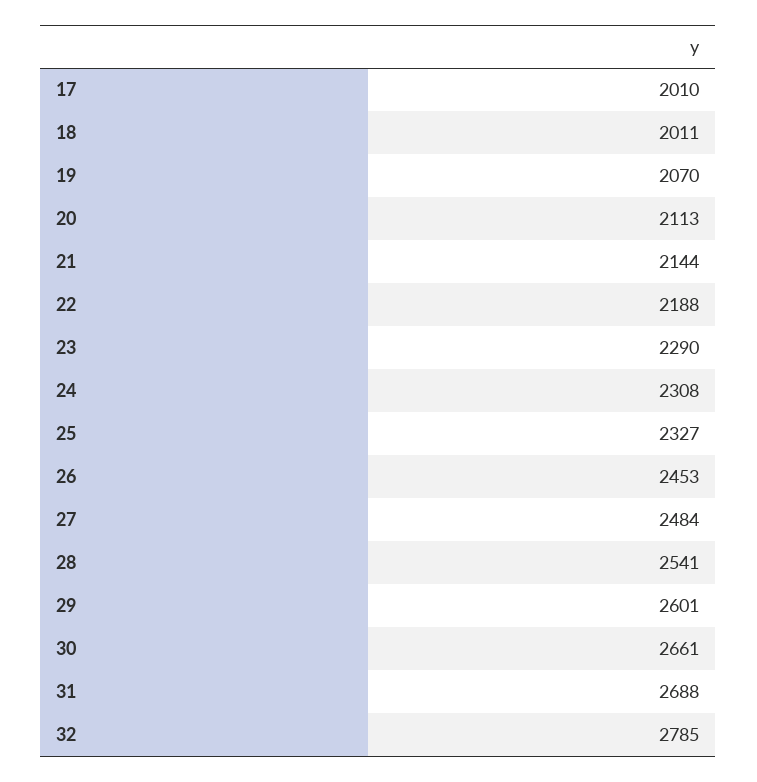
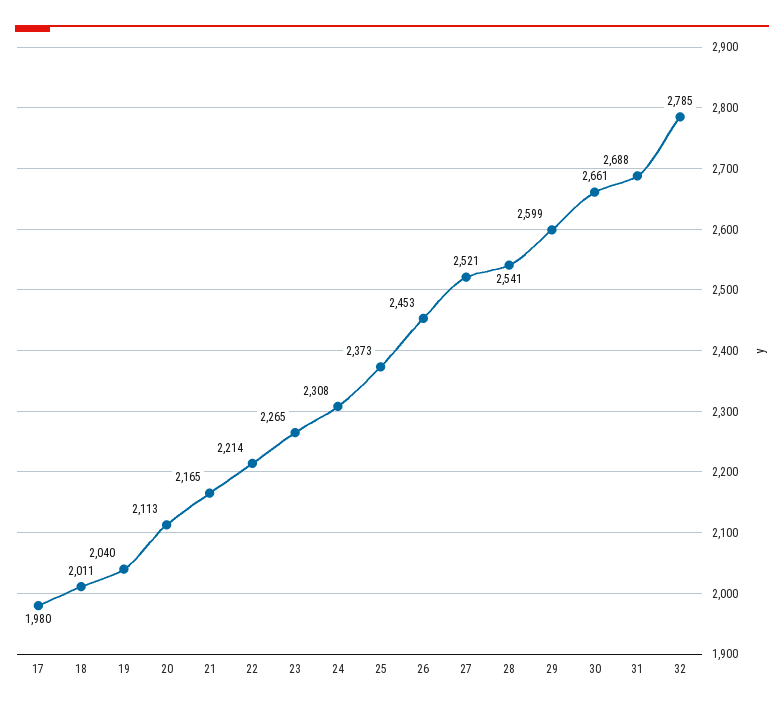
17: 2010 -> 1980
19: 2070 -> 2040
21: 2144 -> 2165
22: 2188 -> 2214
23: 2290 -> 2265
25: 2327 -> 2373
27: 2484 -> 2521
29: 2601 -> 2599

